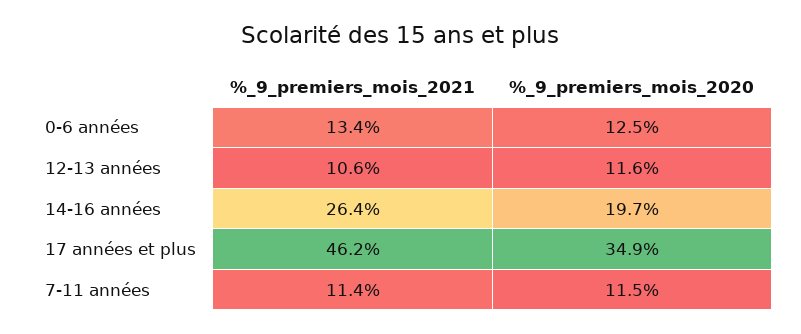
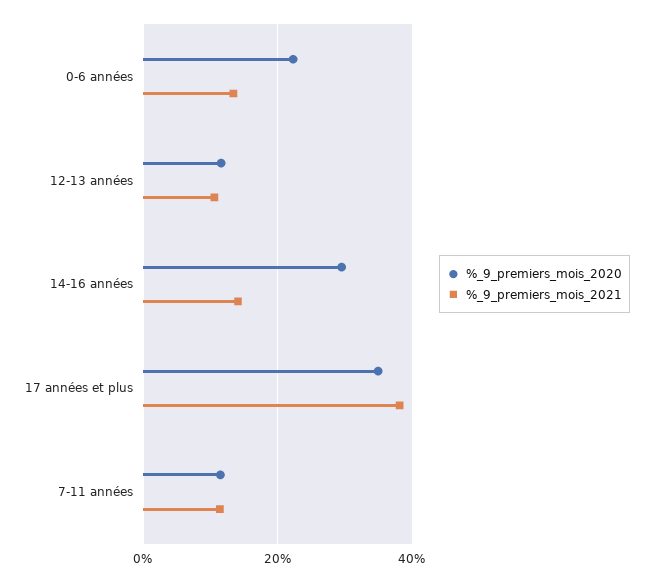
%_9_premiers_mois_2020, 0-6 années: 12.5 -> 22
%_9_premiers_mois_2021, 14-16 années: 26.4 -> 14
%_9_premiers_mois_2020, 14-16 années: 19.7 -> 30
%_9_premiers_mois_2021, 17 années et plus: 46.2 -> 38

